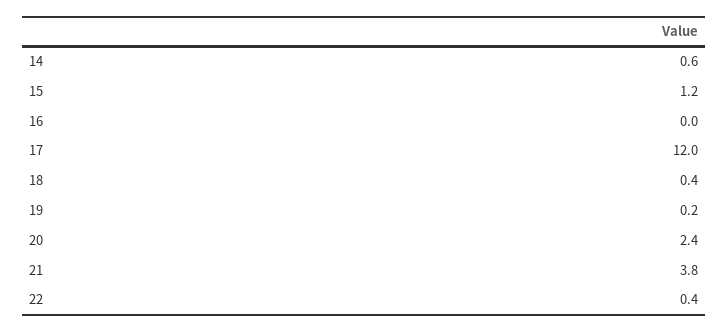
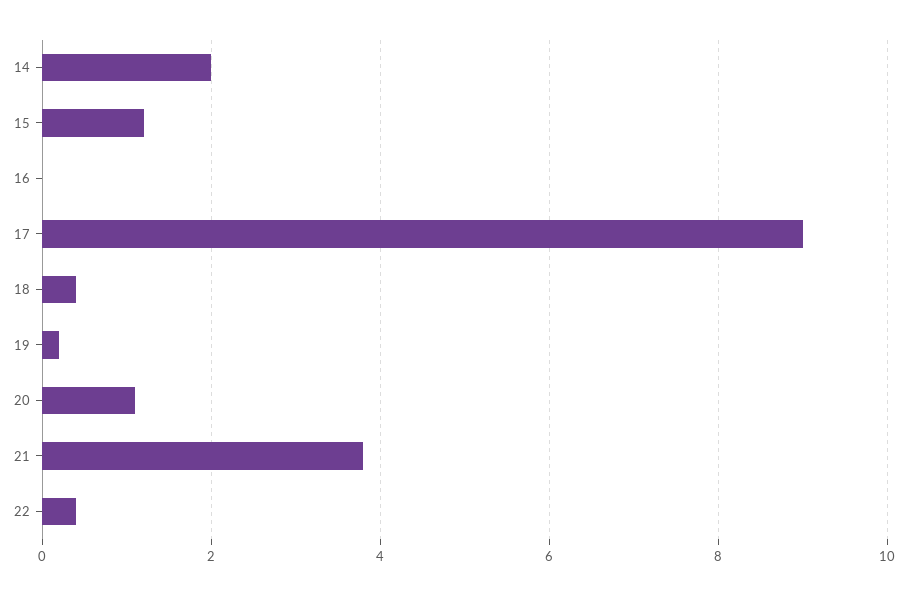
14: 0.6 -> 2
17: 12 -> 9
20: 2.4 -> 1

